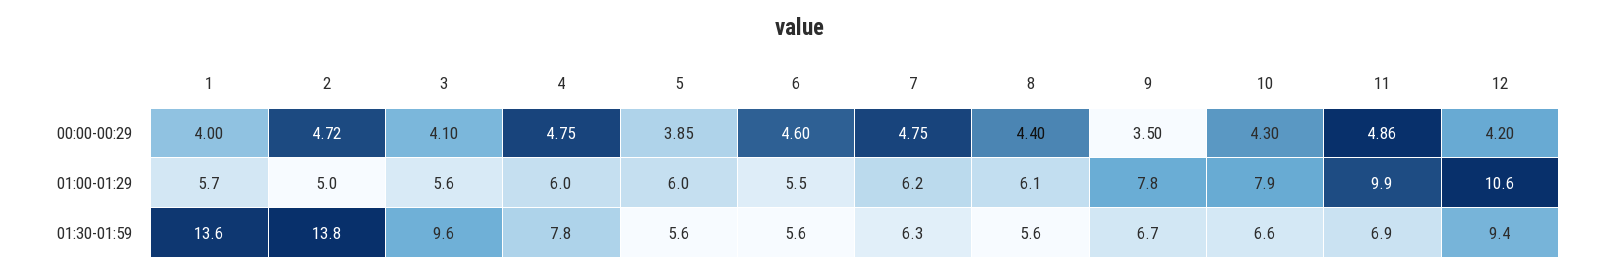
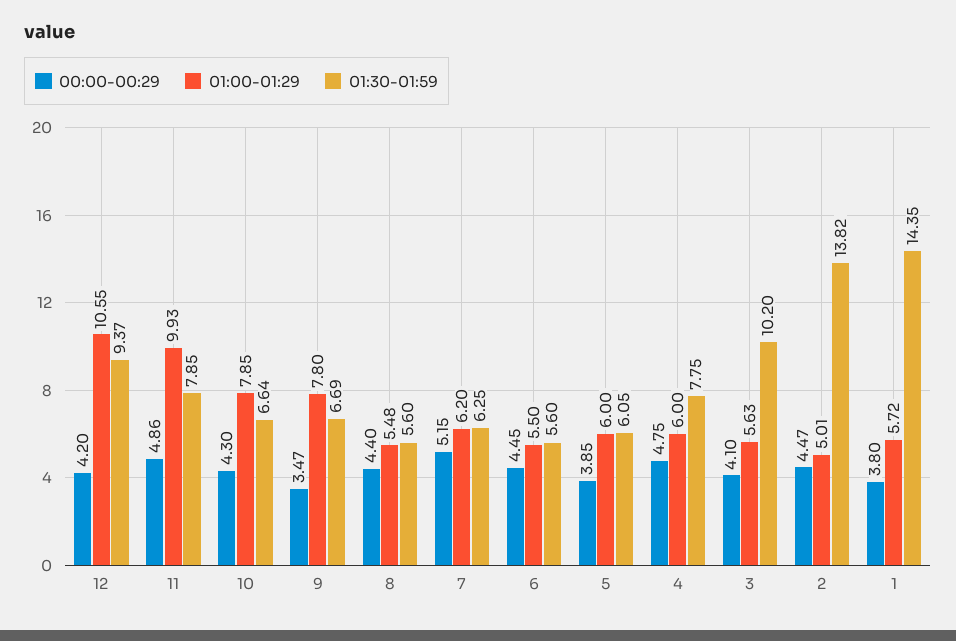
00:00-00:29, 1: 4 -> 3.8
00:00-00:29, 2: 4.72 -> 4.47
00:00-00:29, 6: 4.6 -> 4.45
00:00-00:29, 7: 4.75 -> 5.15
00:00-00:29, 9: 3.5 -> 3.47
01:00-01:29, 8: 6.1 -> 5.48
01:30-01:59, 1: 13.6 -> 14.35
01:30-01:59, 3: 9.6 -> 10.2
01:30-01:59, 5: 5.6 -> 6.05
01:30-01:59, 11: 6.9 -> 7.85

